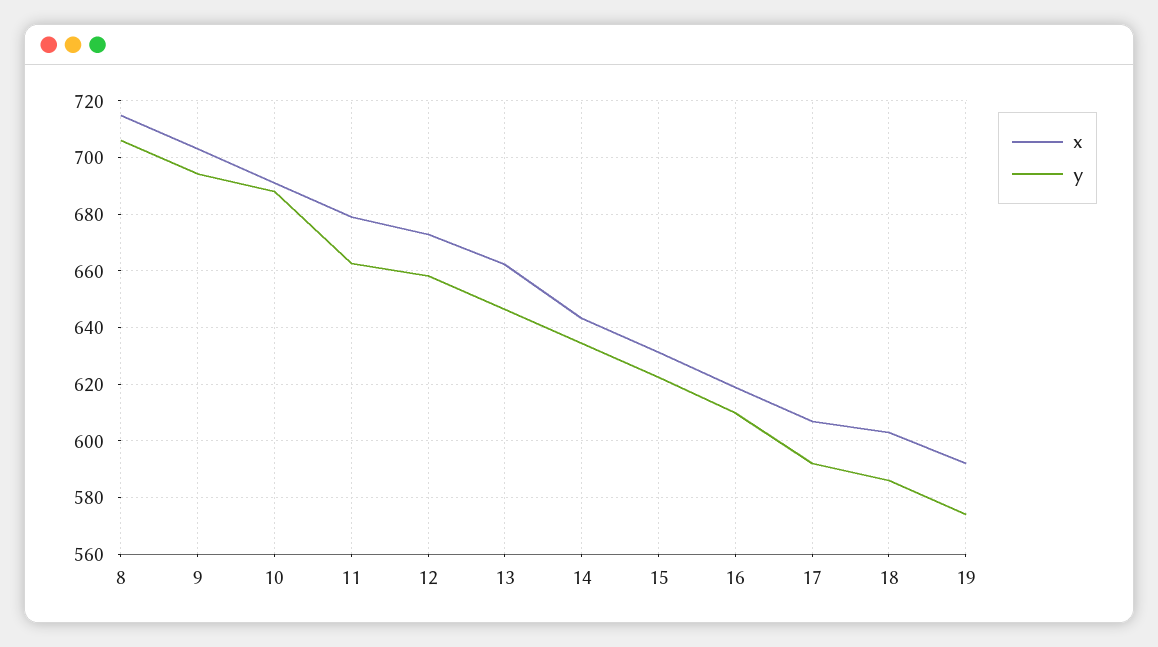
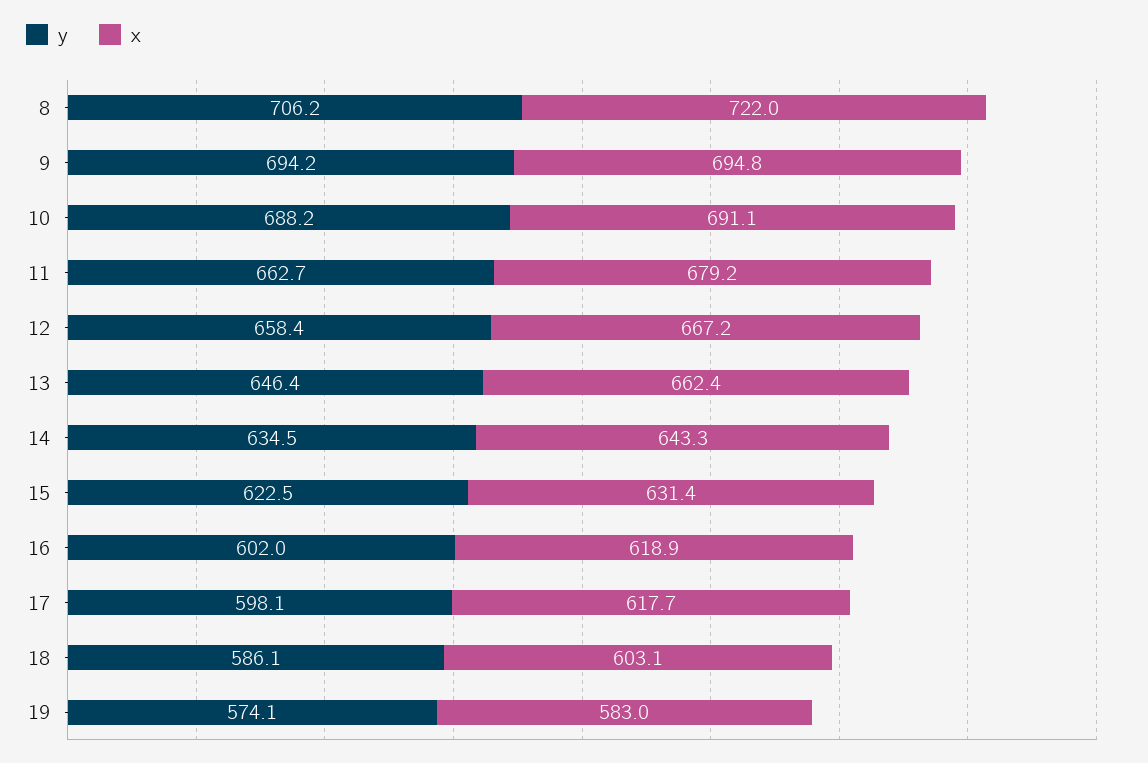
x, 8: 715 -> 722
x, 9: 702.5 -> 694.8
x, 12: 672.5 -> 667.2
y, 16: 610 -> 602
x, 17: 607.5 -> 617.7
y, 17: 592.5 -> 598.1
x, 19: 592.5 -> 583

